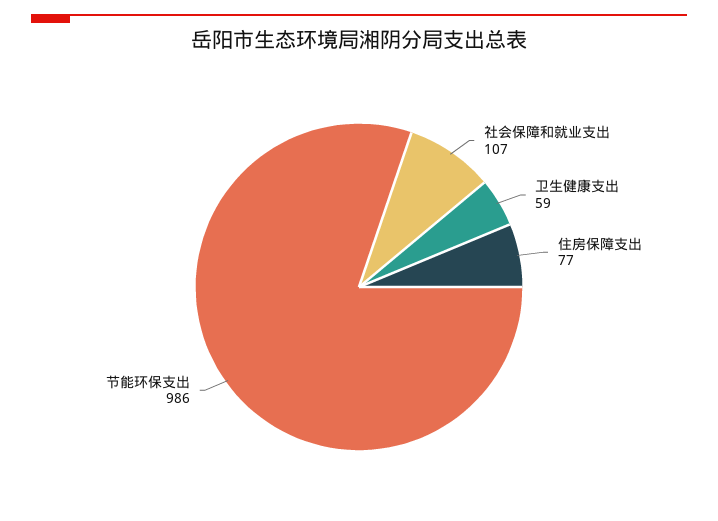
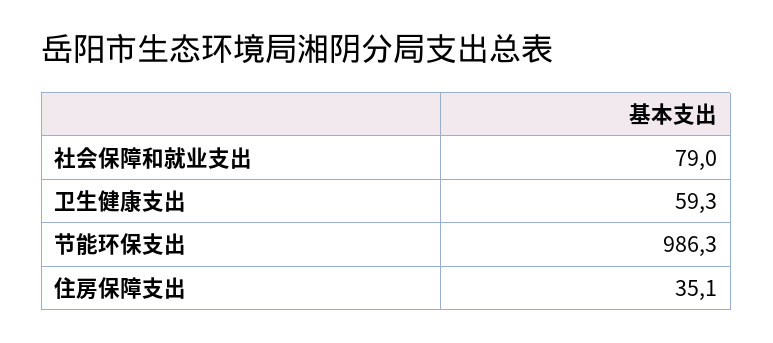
社会保障和就业支出: 107 -> 79
住房保障支出: 77 -> 35.1

